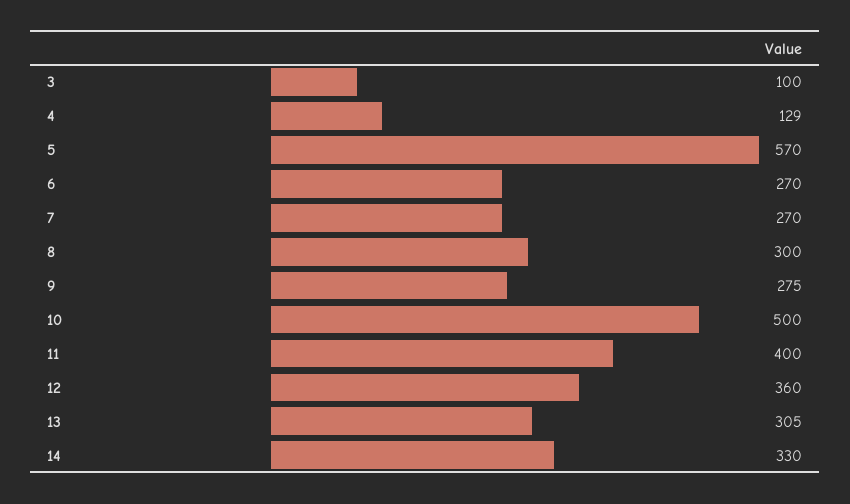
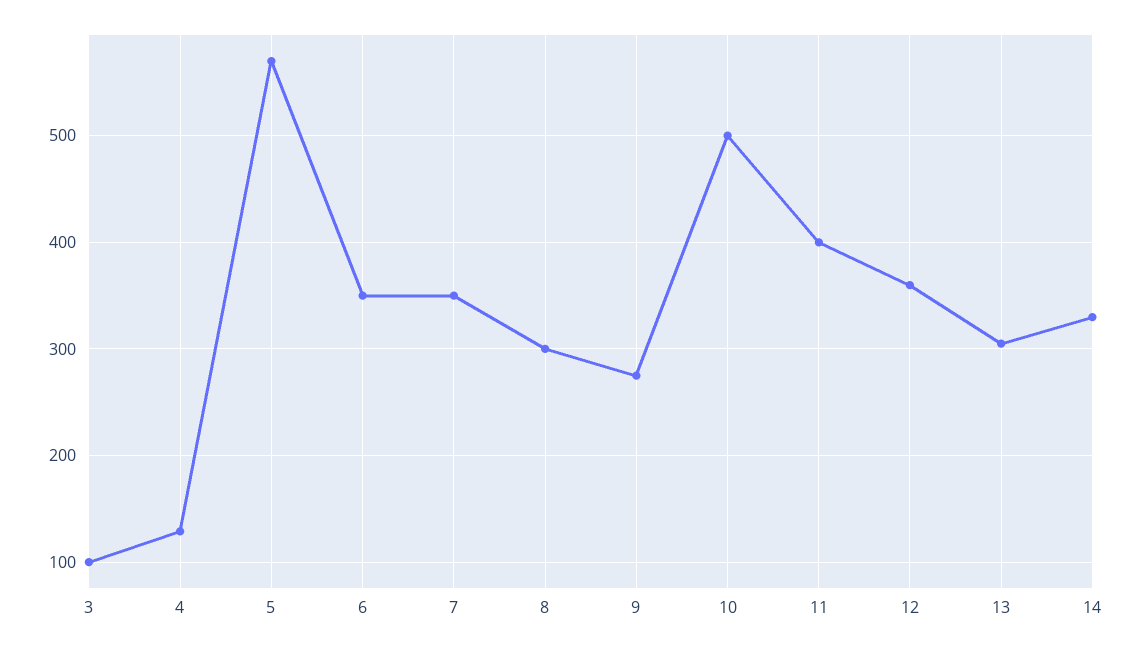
6: 270 -> 350
7: 270 -> 350

